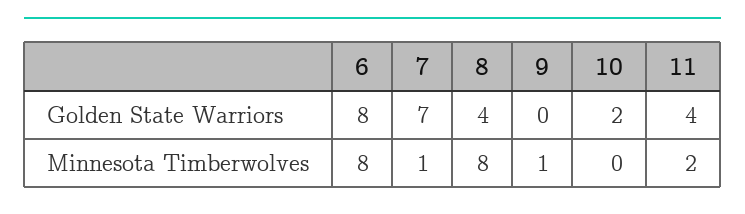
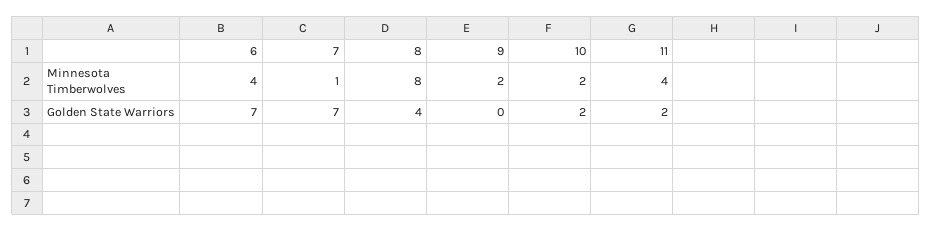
6, Golden State Warriors: 8 -> 7
11, Golden State Warriors: 4 -> 2
6, Minnesota Timberwolves: 8 -> 4
9, Minnesota Timberwolves: 1 -> 2
10, Minnesota Timberwolves: 0 -> 2
11, Minnesota Timberwolves: 2 -> 4

